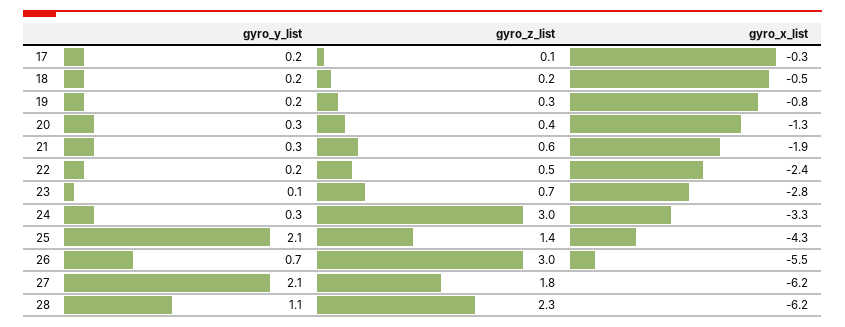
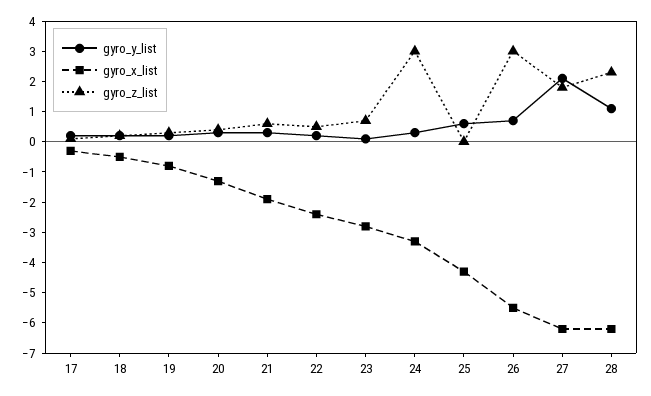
gyro_y_list, 25: 2.1 -> 0.5
gyro_z_list, 25: 1.4 -> 0

